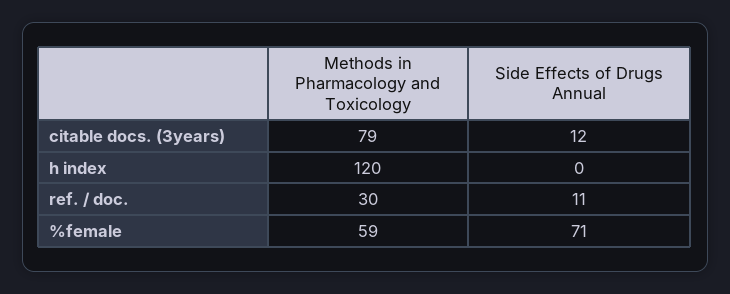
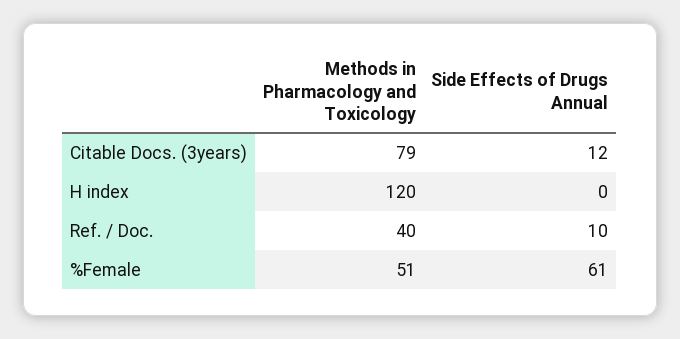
Methods in Pharmacology and Toxicology, ref. / doc.: 30 -> 40
Side Effects of Drugs Annual, ref. / doc.: 11 -> 10
Methods in Pharmacology and Toxicology, %female: 59 -> 51
Side Effects of Drugs Annual, %female: 71 -> 61

